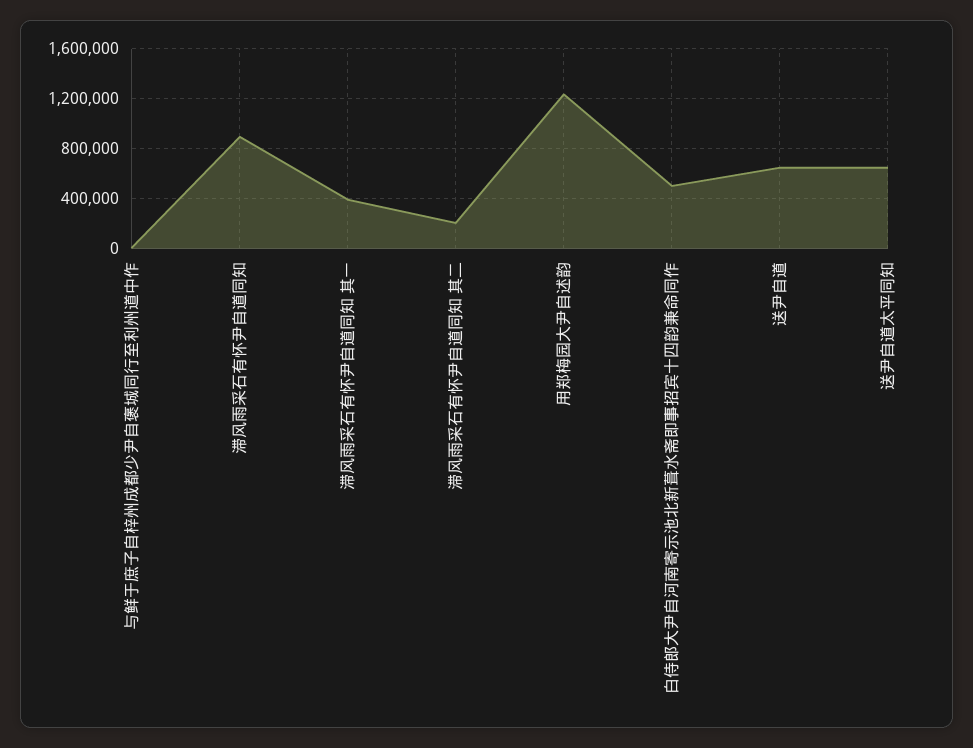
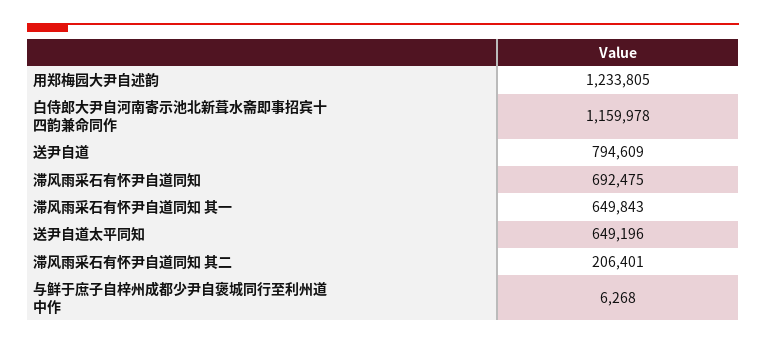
滞风雨采石有怀尹自道同知: 900000 -> 692475
滞风雨采石有怀尹自道同知 其一: 400000 -> 649843
白侍郎大尹自河南寄示池北新葺水斋即事招宾十四韵兼命同作: 500000 -> 1159978
送尹自道: 650000 -> 794609

